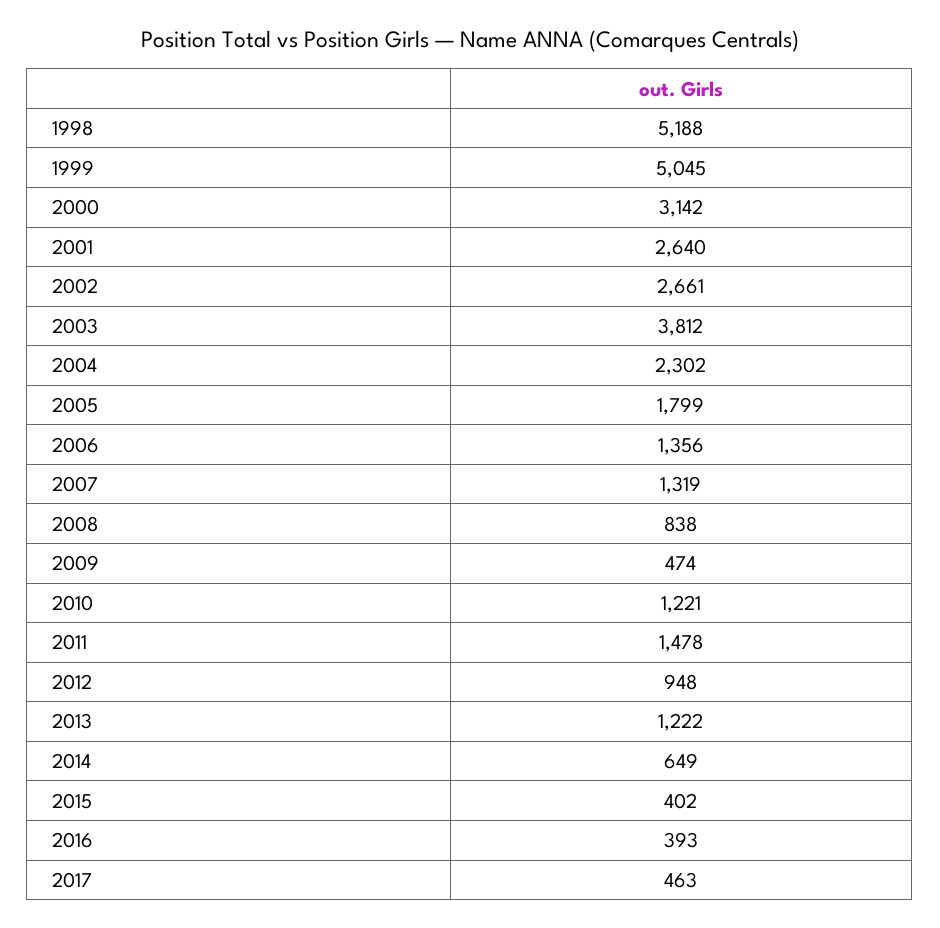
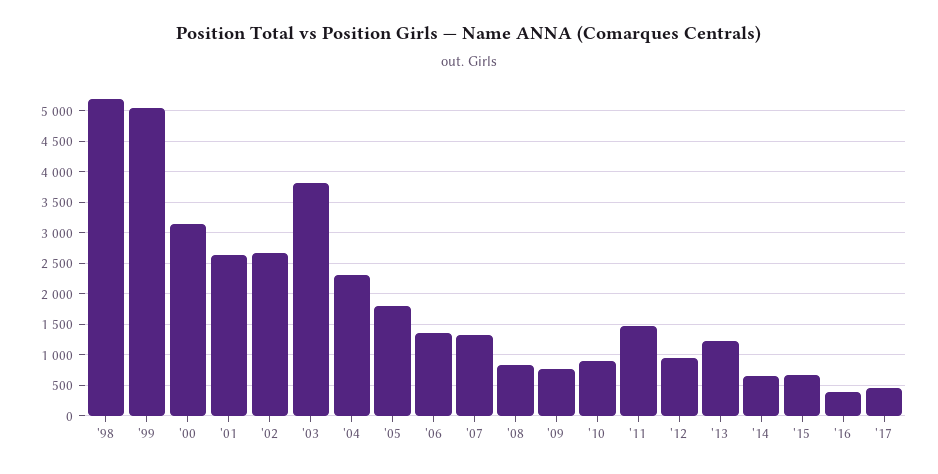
2009: 474 -> 800
2010: 1221 -> 900
2015: 402 -> 700

